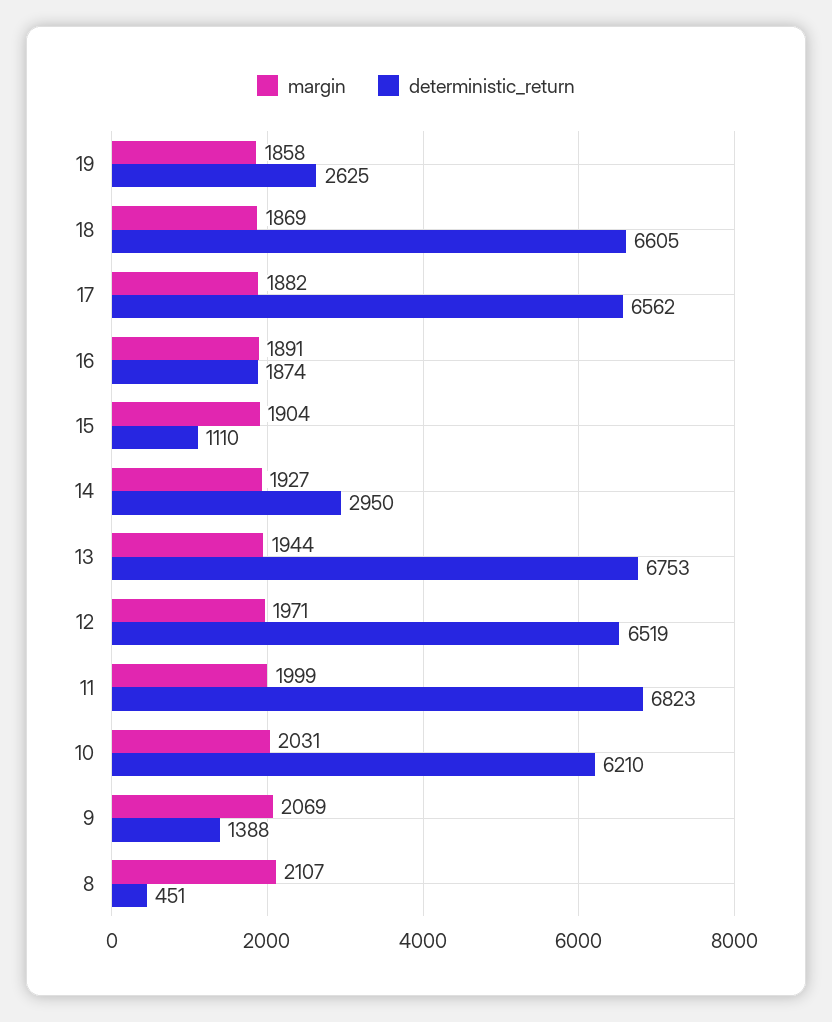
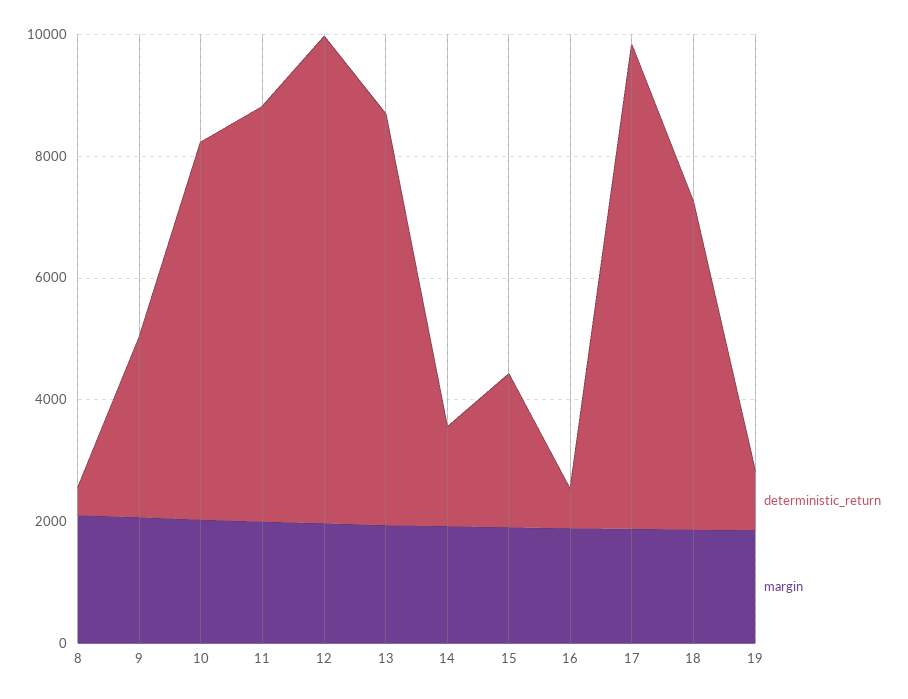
deterministic_return, 19: 2625 -> 1000
deterministic_return, 18: 6605 -> 5500
deterministic_return, 17: 6562 -> 8000
deterministic_return, 16: 1874 -> 500
deterministic_return, 15: 1110 -> 2500
deterministic_return, 14: 2950 -> 1500
deterministic_return, 12: 6519 -> 8000
deterministic_return, 9: 1388 -> 3000

